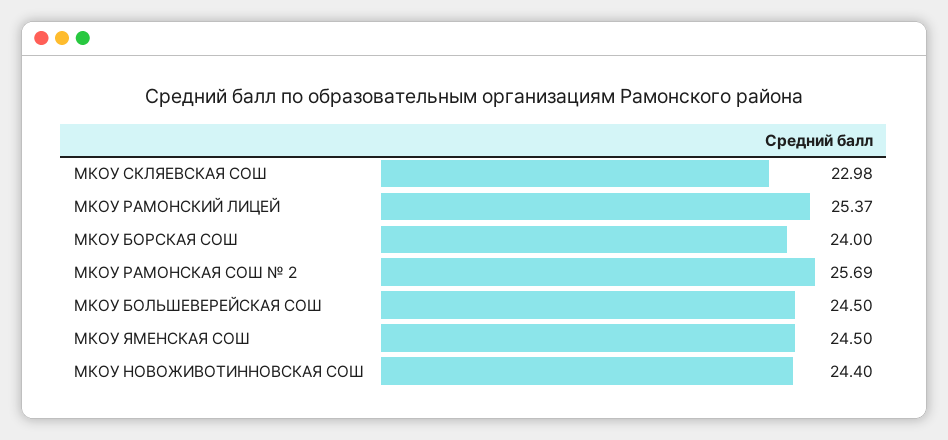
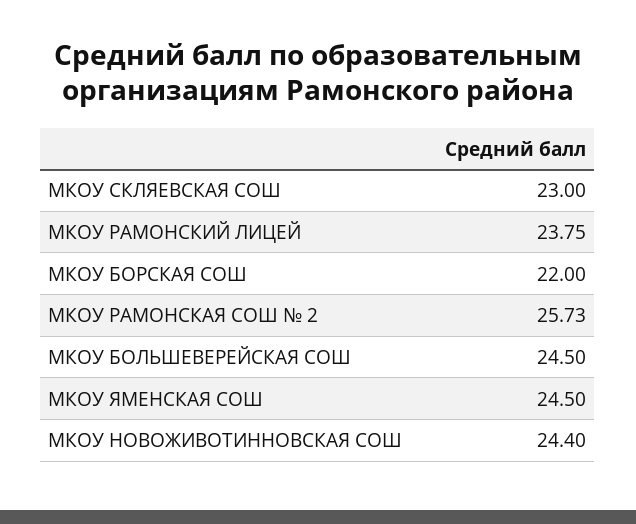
МКОУ СКЛЯЕВСКАЯ СОШ: 22.98 -> 23
МКОУ РАМОНСКИЙ ЛИЦЕЙ: 25.37 -> 23.75
МКОУ БОРСКАЯ СОШ: 24 -> 22
МКОУ РАМОНСКАЯ СОШ № 2: 25.69 -> 25.73

